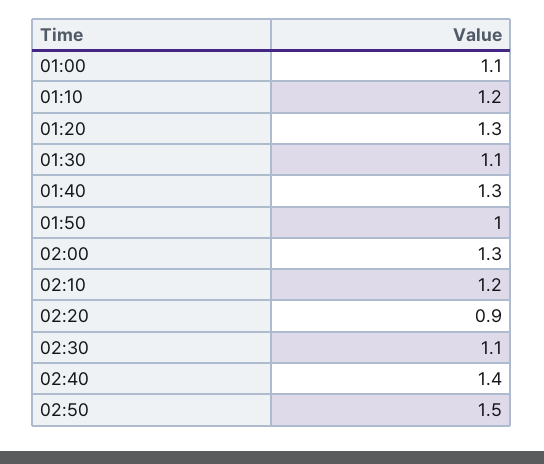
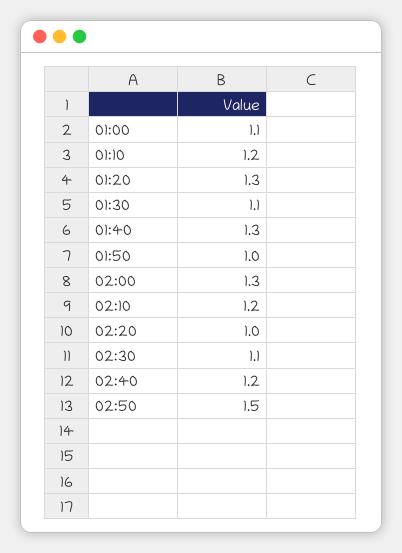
02:20: 0.9 -> 1
02:40: 1.4 -> 1.2

